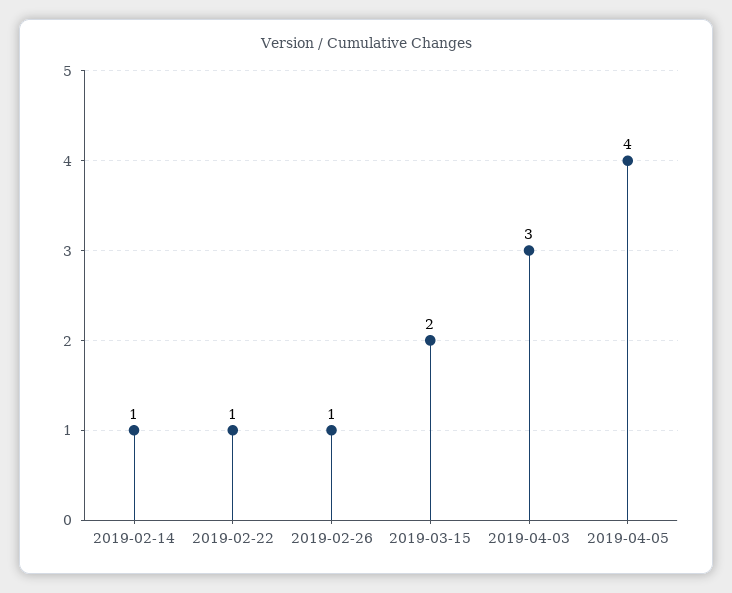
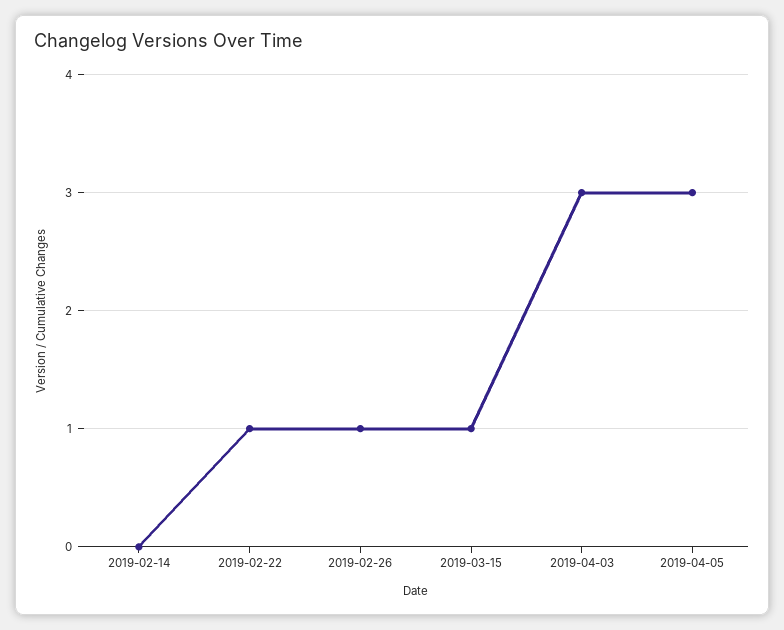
2019-02-14: 1 -> 0
2019-03-15: 2 -> 1
2019-04-05: 4 -> 3

